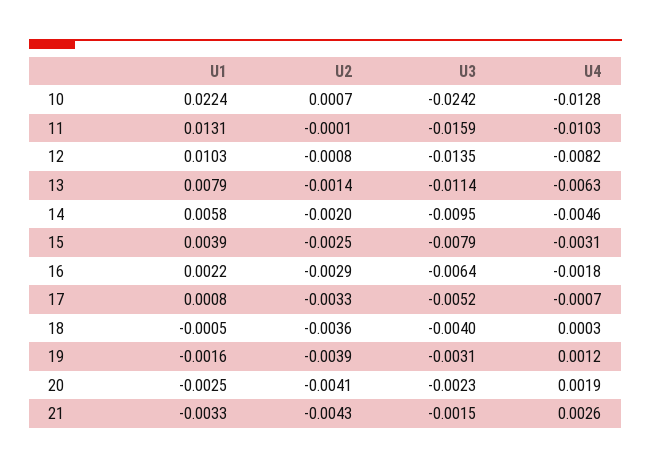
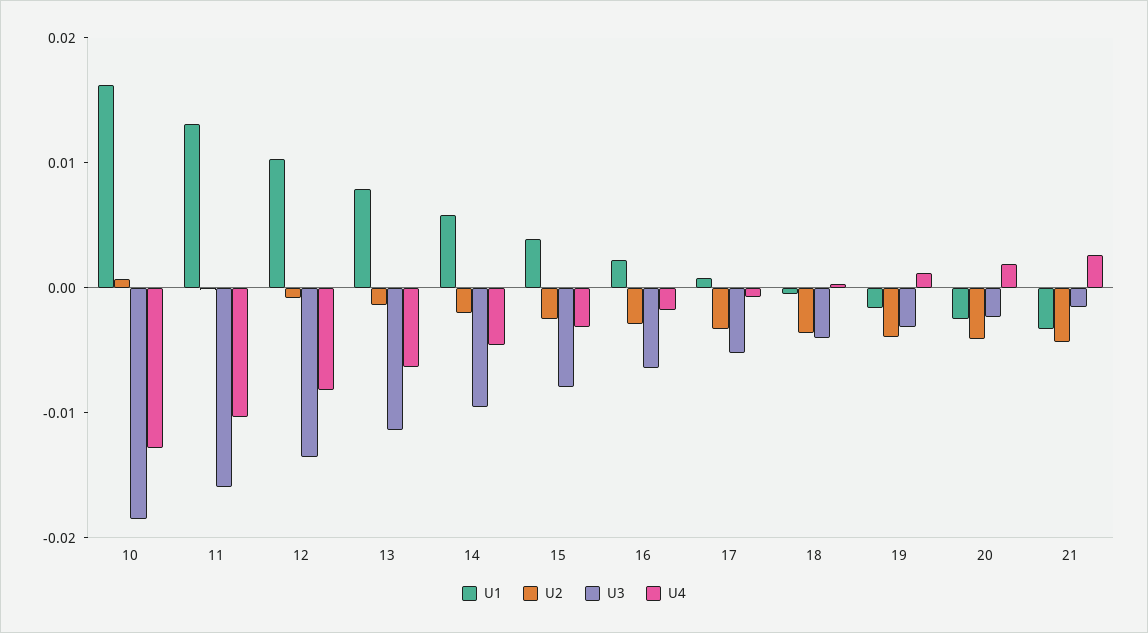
U1, 10: 0.0224 -> 0.016
U3, 10: -0.0242 -> -0.018

